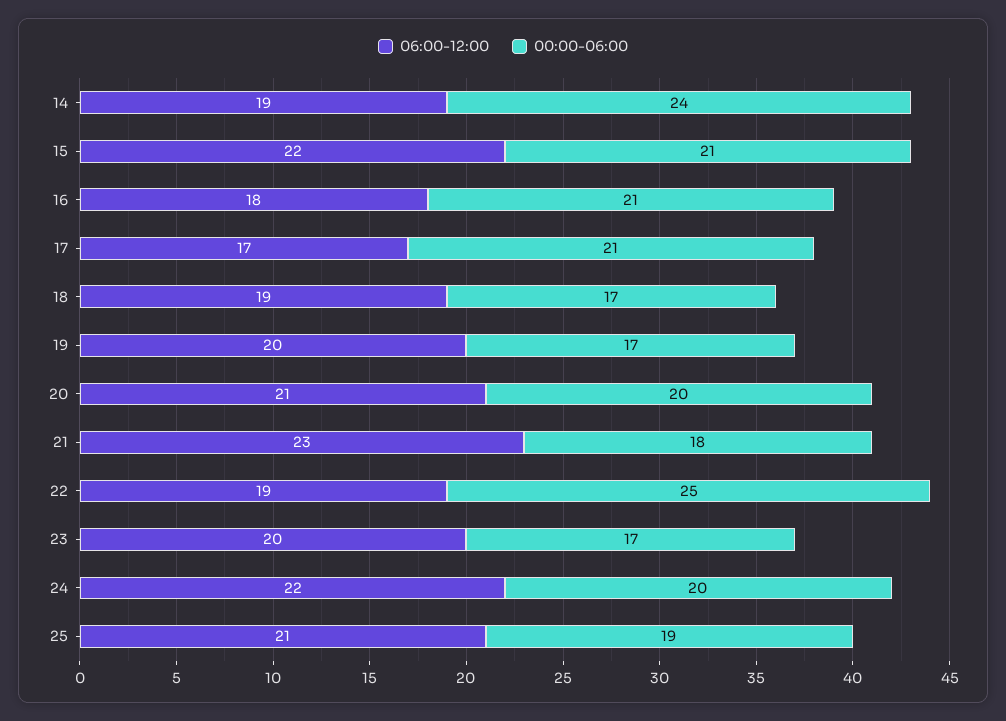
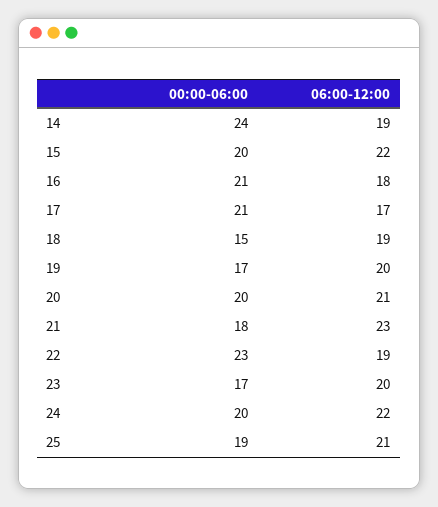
00:00-06:00, 15: 21 -> 20
00:00-06:00, 18: 17 -> 15
00:00-06:00, 22: 25 -> 23

